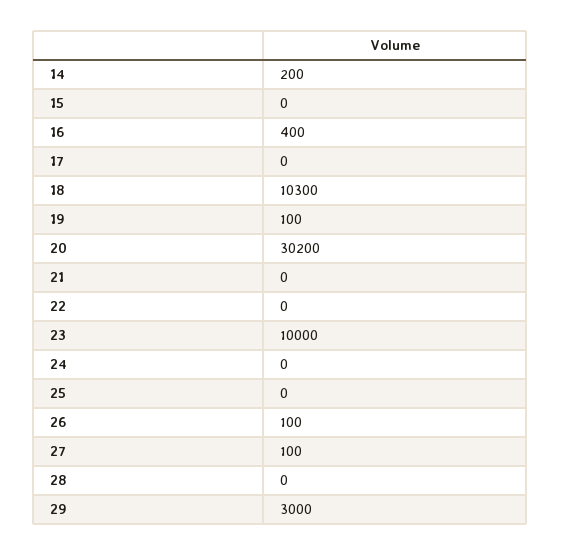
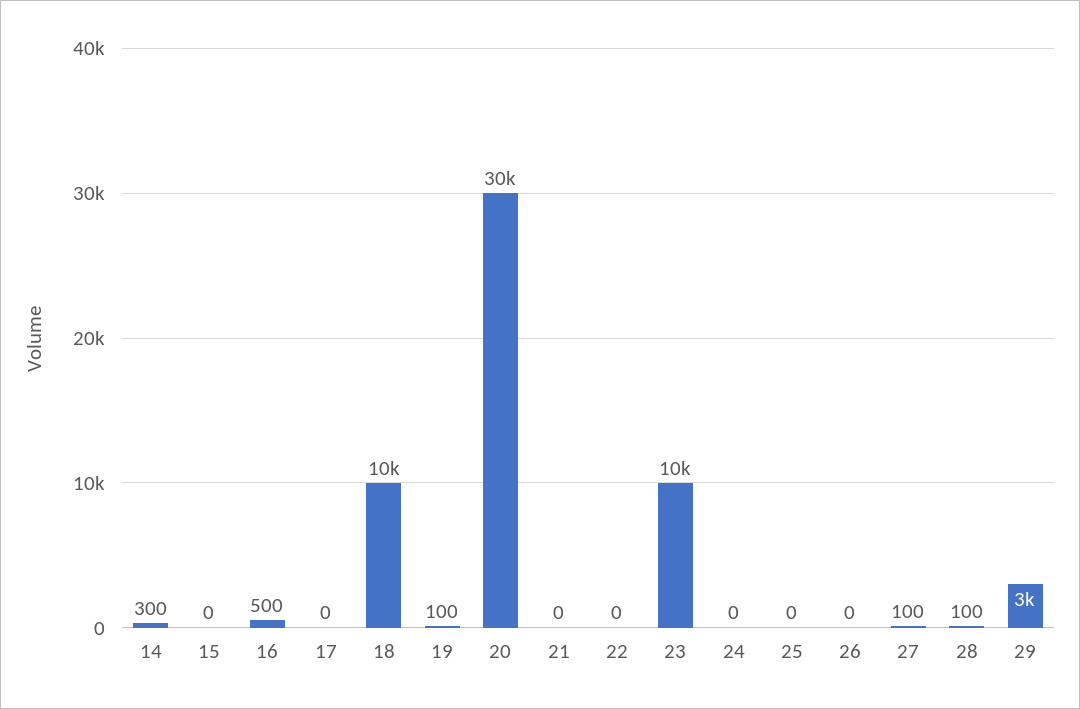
14: 200 -> 300
16: 400 -> 500
26: 100 -> 0
28: 0 -> 100

